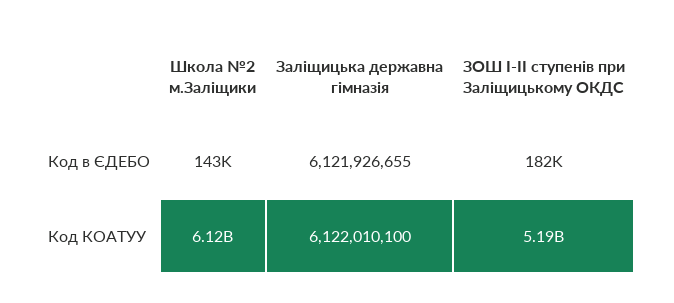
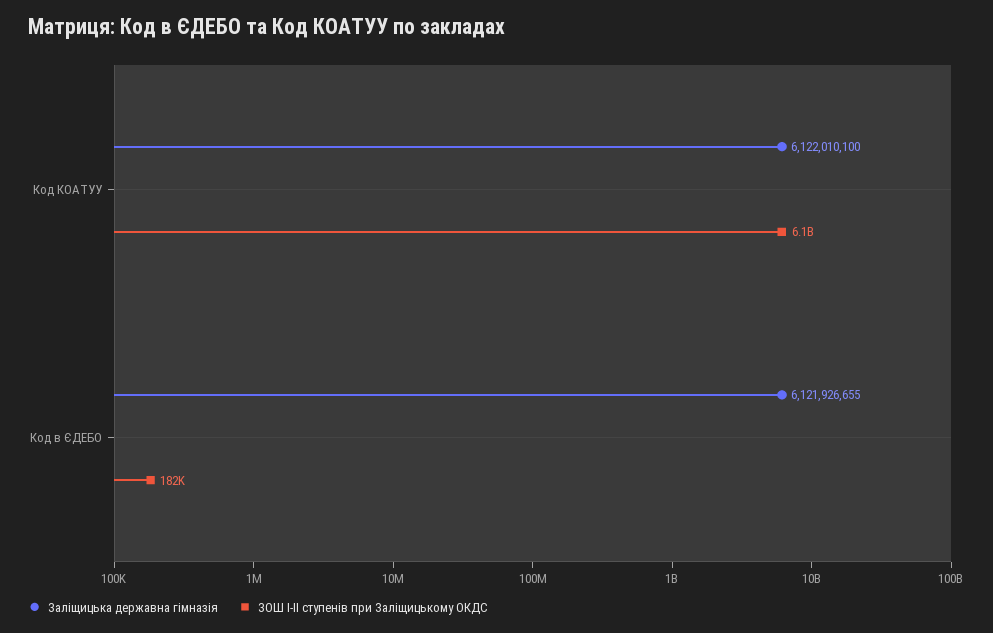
Школа №2 м.Заліщики, Код в ЄДЕБО: 143000 -> none
Школа №2 м.Заліщики, Код КОАТУУ: 6120000000 -> none
ЗОШ І-ІІ ступенів при Заліщицькому ОКДС, Код КОАТУУ: 5190000000 -> 6100000000

